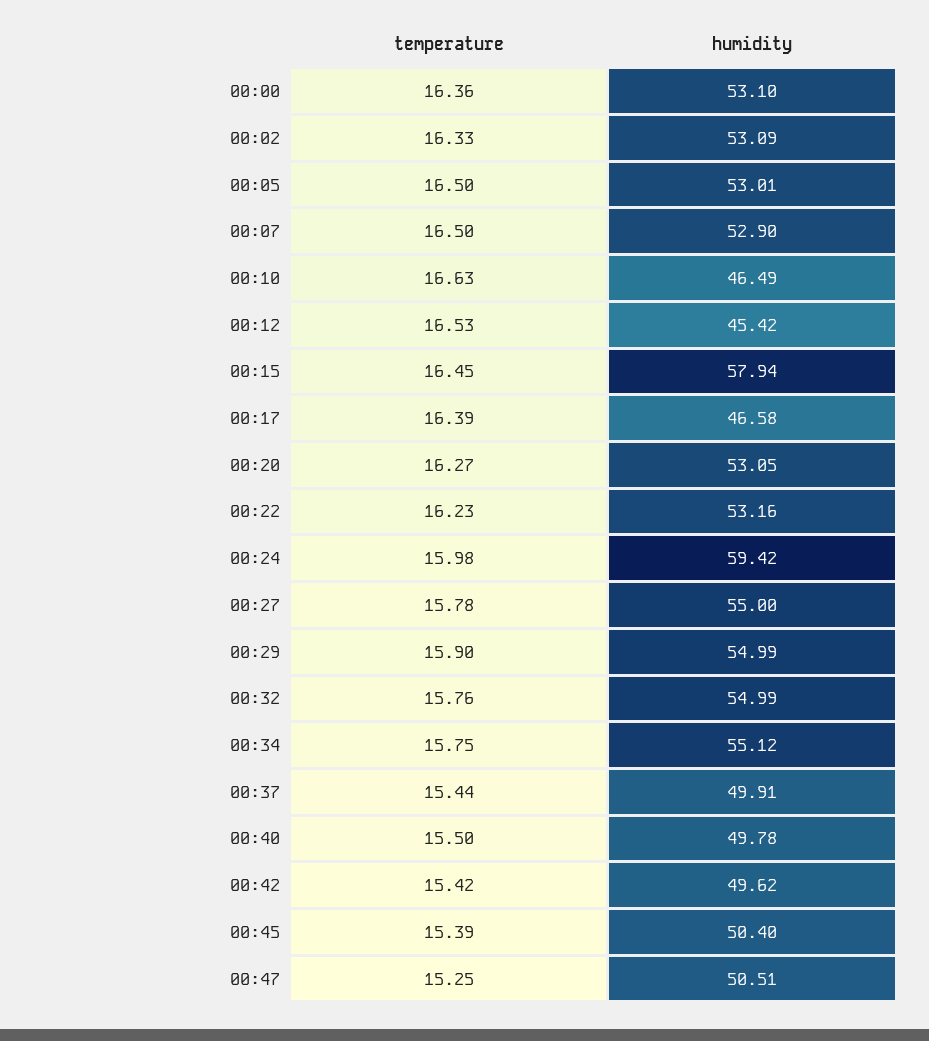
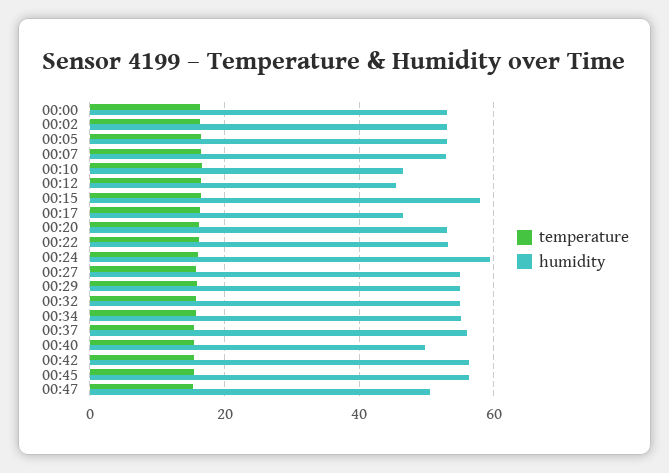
humidity, 00:37: 49.91 -> 56
humidity, 00:42: 49.62 -> 56
humidity, 00:45: 50.4 -> 56

